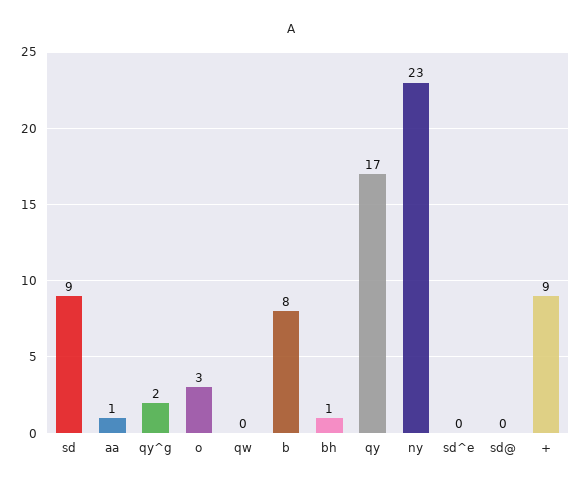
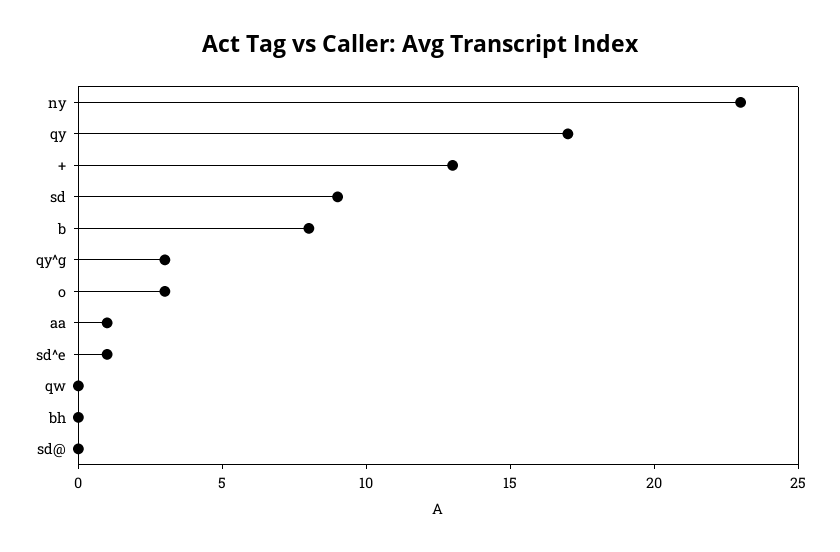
qy^g: 2 -> 3
bh: 1 -> 0
sd^e: 0 -> 1
+: 9 -> 13

